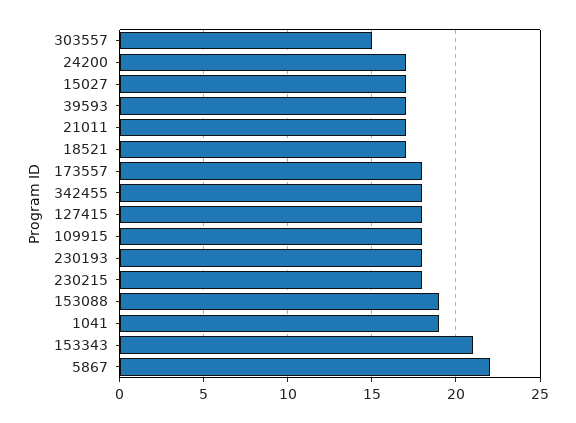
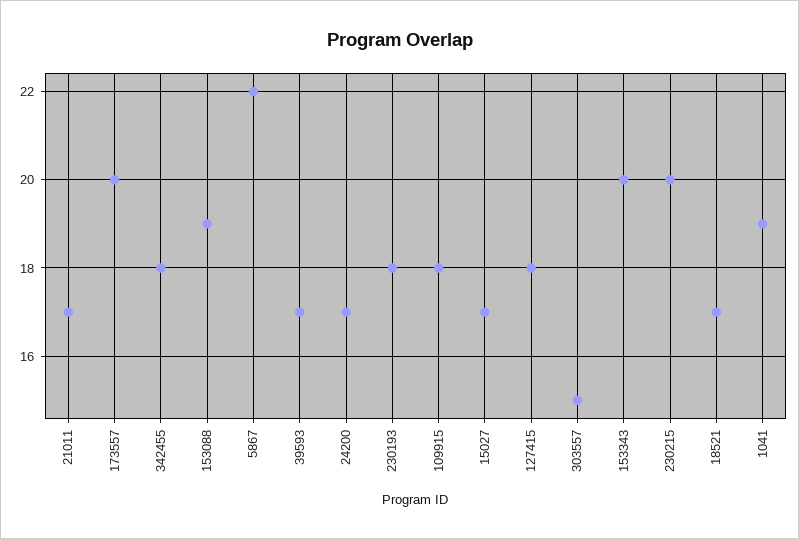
173557: 18 -> 20
230215: 18 -> 20
153343: 21 -> 20

